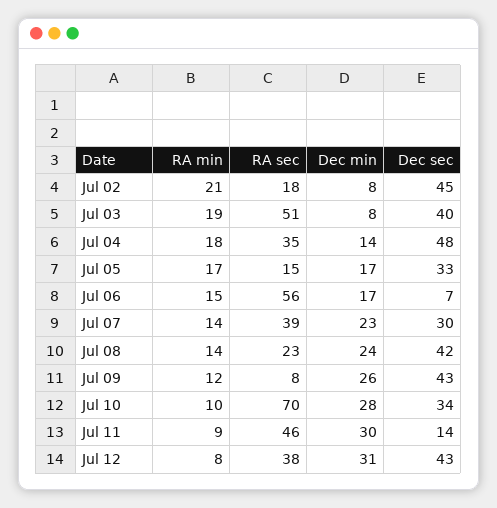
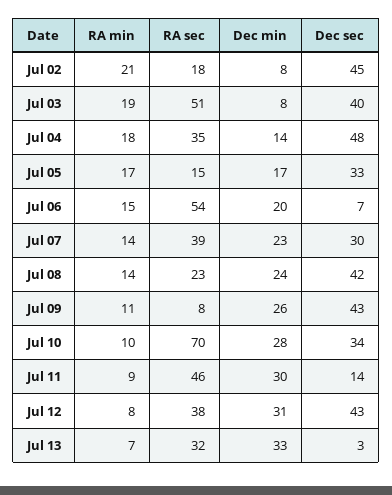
RA sec, Jul 06: 56 -> 54
Dec min, Jul 06: 17 -> 20
RA min, Jul 09: 12 -> 11
RA min, Jul 13: none -> 7
RA sec, Jul 13: none -> 32
Dec min, Jul 13: none -> 33
Dec sec, Jul 13: none -> 3

